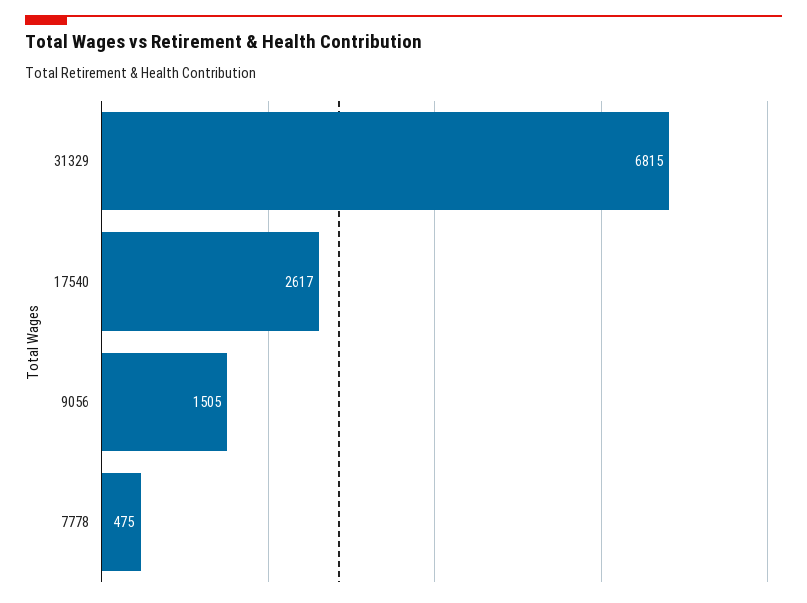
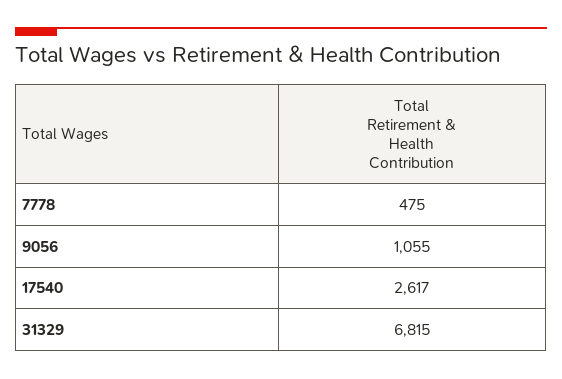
9056: 1505 -> 1055

